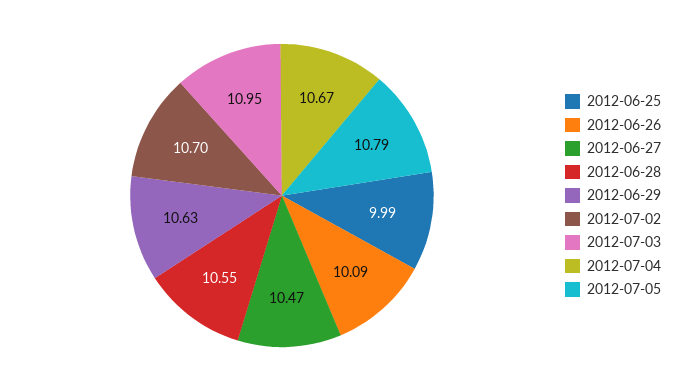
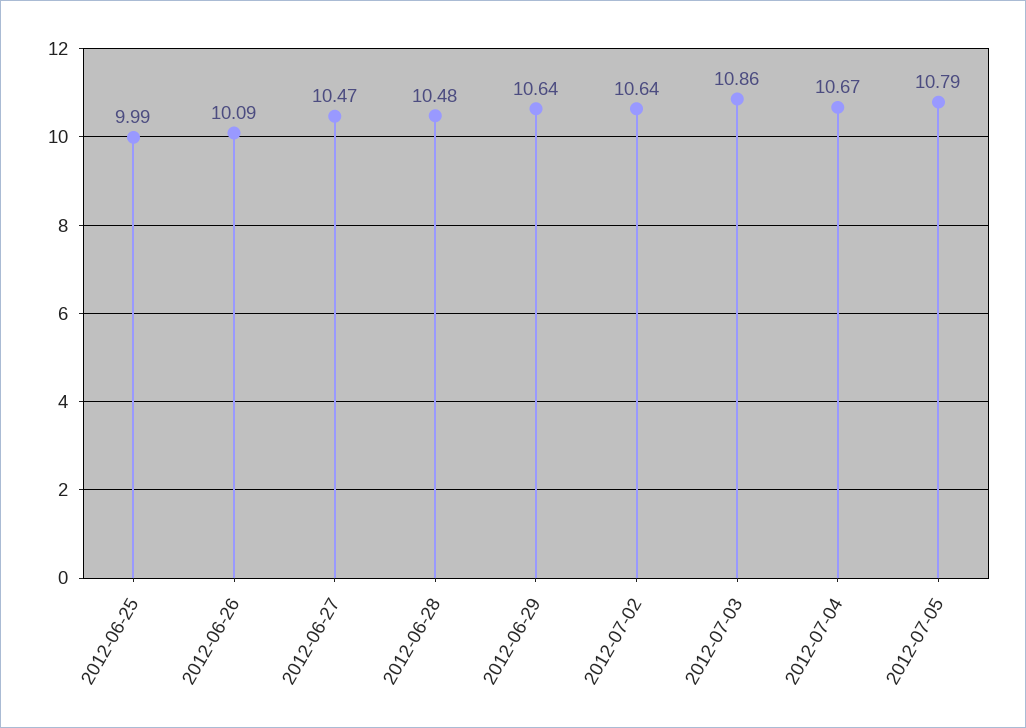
2012-06-28: 10.55 -> 10.48
2012-06-29: 10.63 -> 10.64
2012-07-02: 10.7 -> 10.64
2012-07-03: 10.95 -> 10.86

